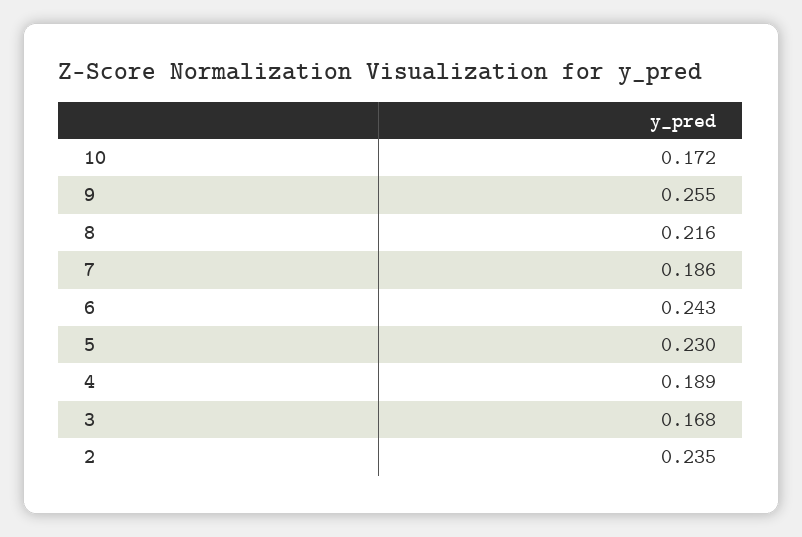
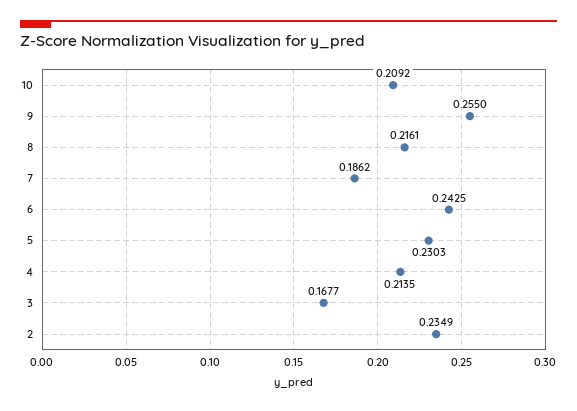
10: 0.172 -> 0.2092
4: 0.189 -> 0.2135

